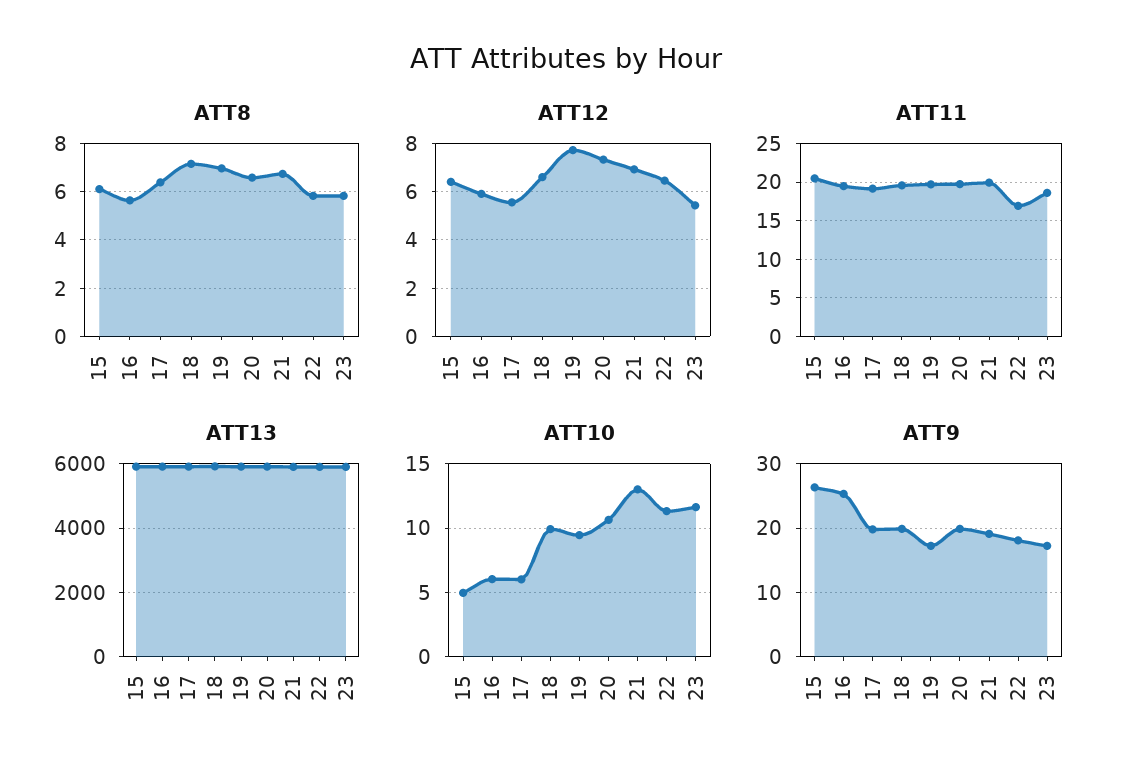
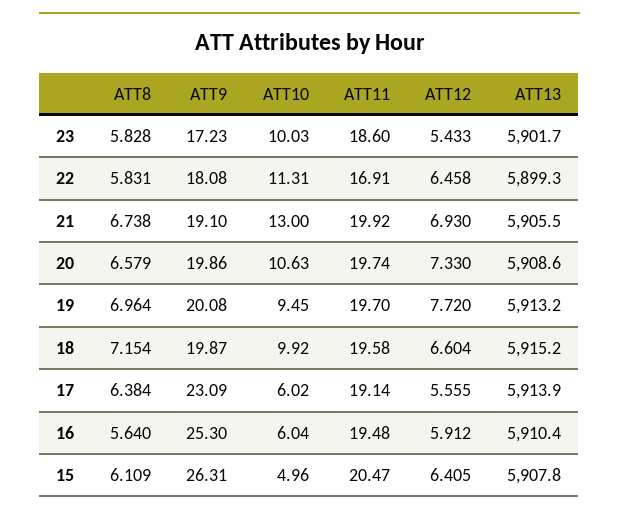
ATT10, 23: 11.5 -> 10.03
ATT9, 17: 20 -> 23.09
ATT9, 19: 17 -> 20.08

